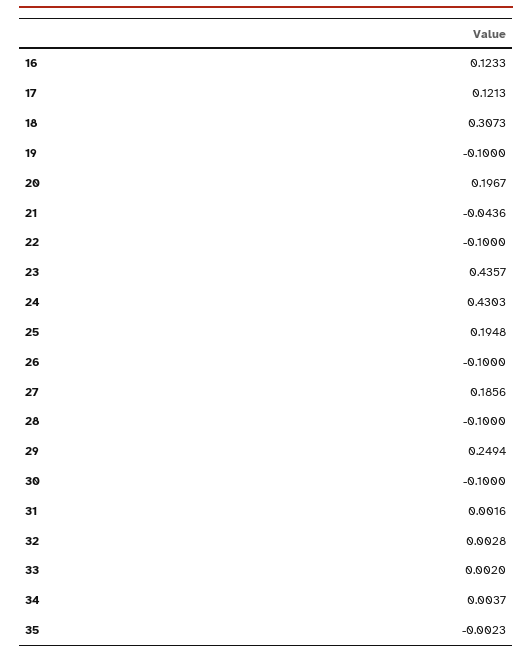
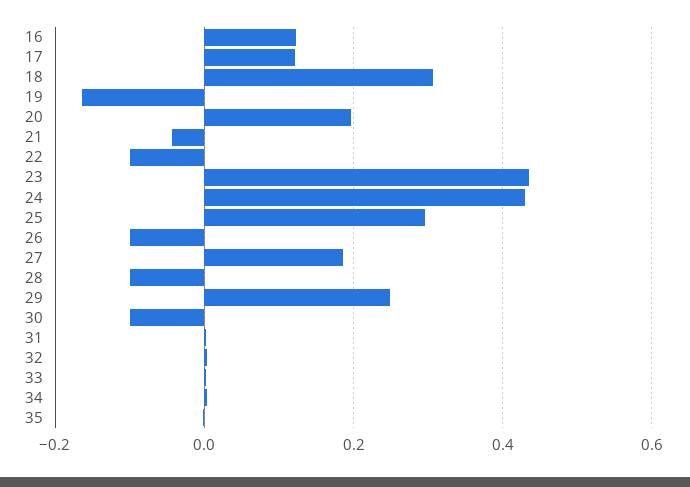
19: -0.1 -> -0.16
25: 0.1948 -> 0.3

